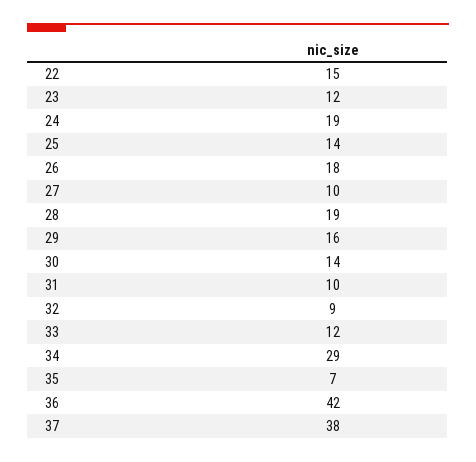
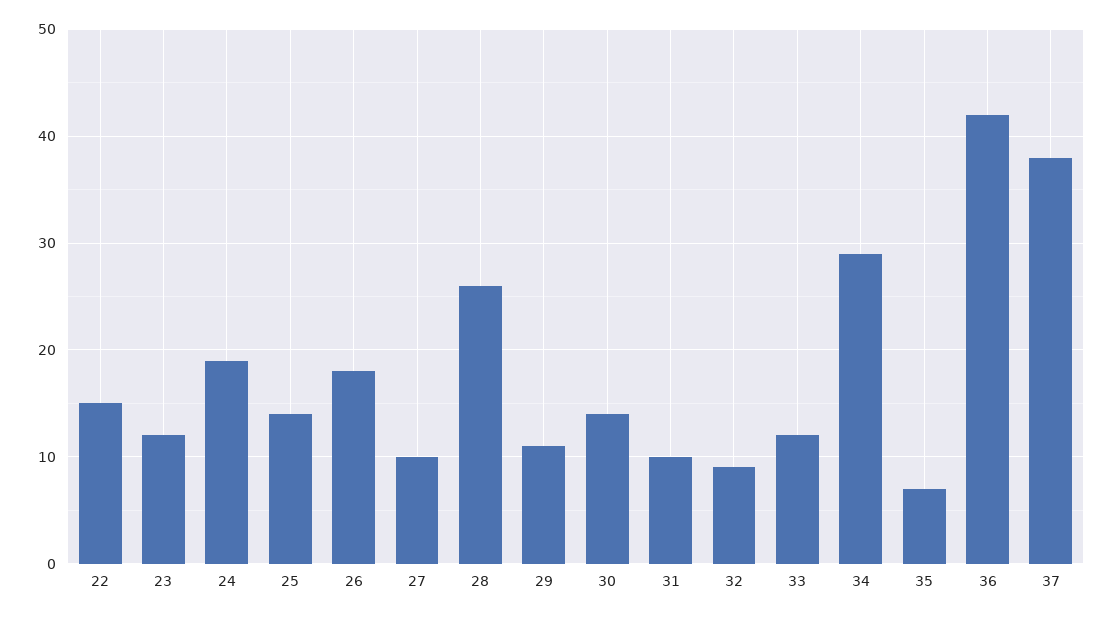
28: 19 -> 26
29: 16 -> 11

